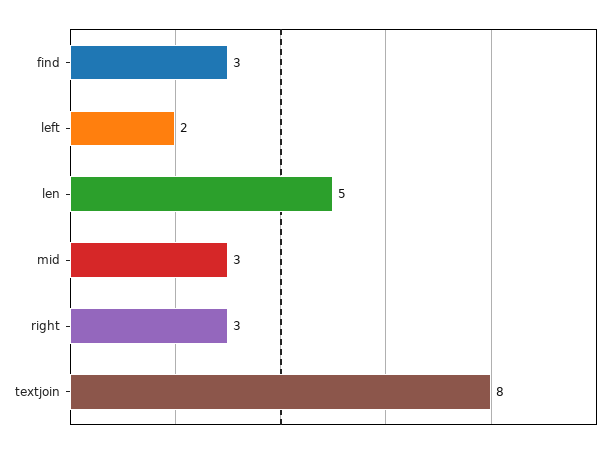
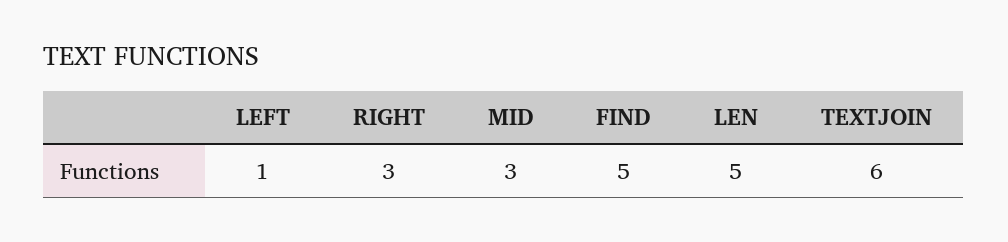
find: 3 -> 5
left: 2 -> 1
textjoin: 8 -> 6

